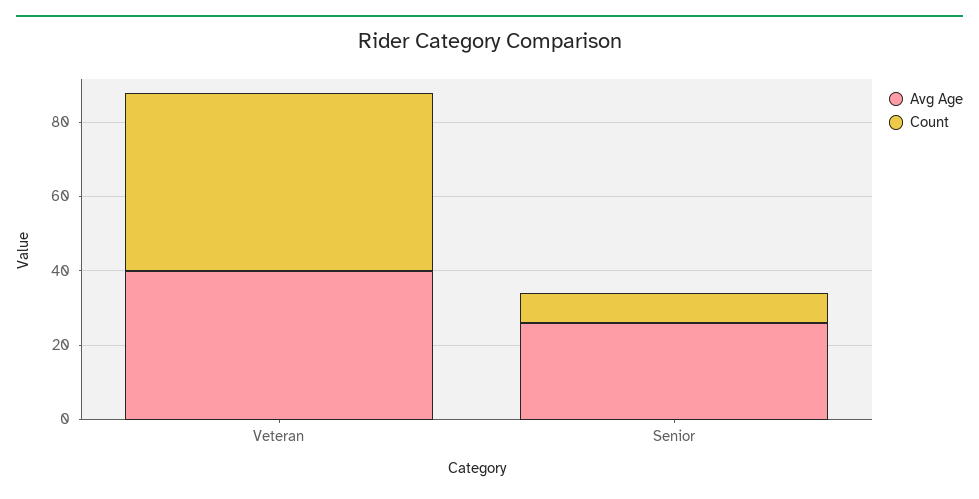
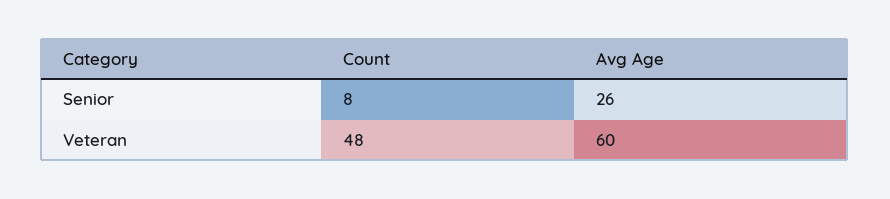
Avg Age, Veteran: 40 -> 60

